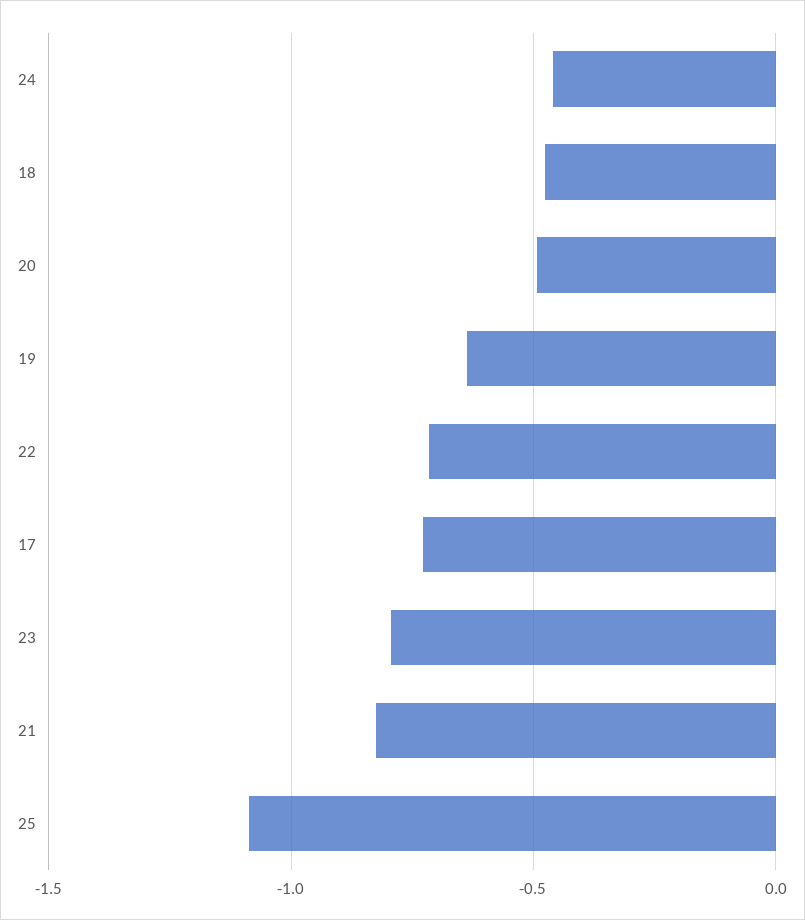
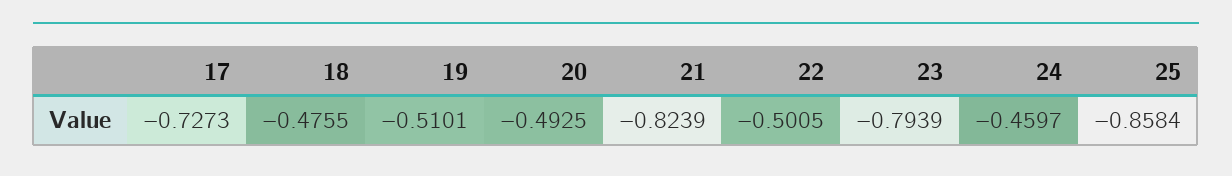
19: -0.65 -> -0.5101
22: -0.7 -> -0.5005
25: -1.1 -> -0.8584

